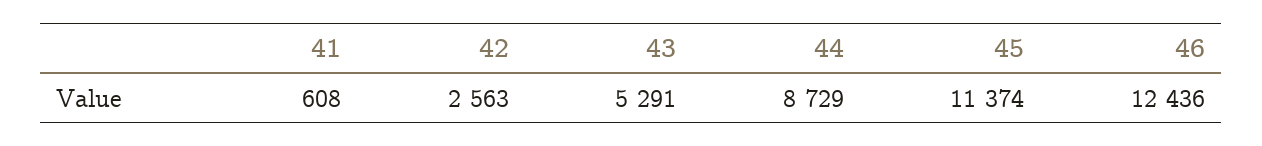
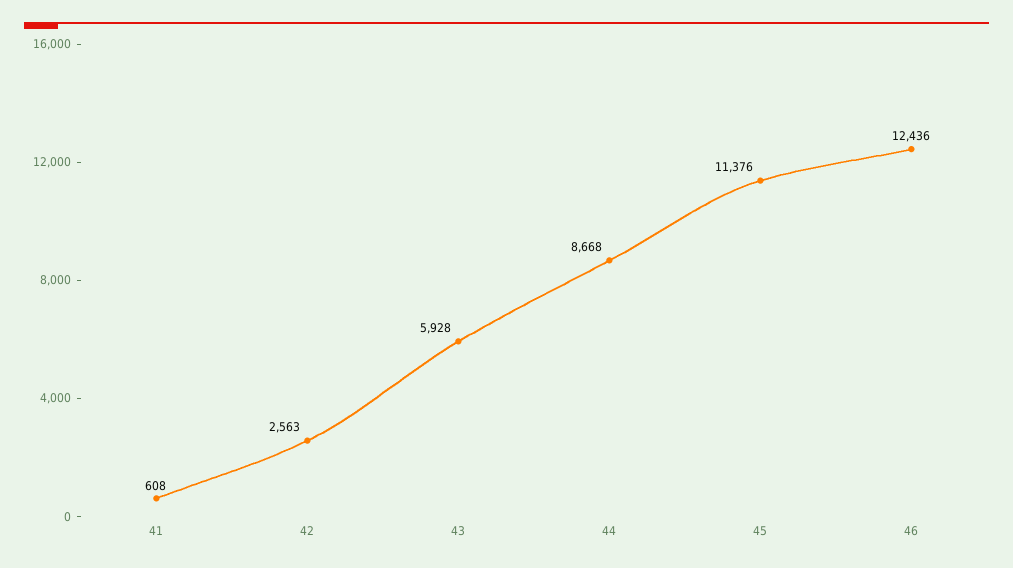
43: 5291 -> 5928
44: 8729 -> 8668
45: 11374 -> 11376

